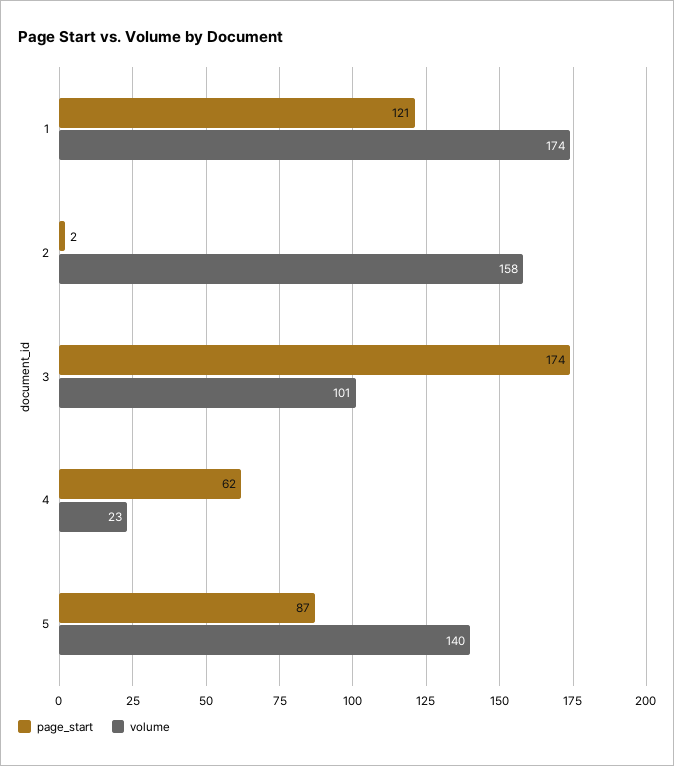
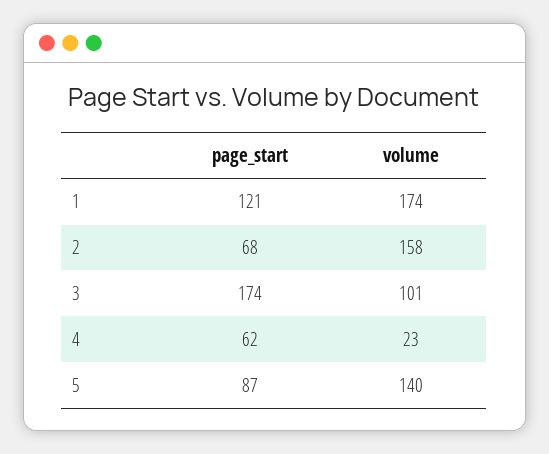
page_start, 2: 2 -> 68

